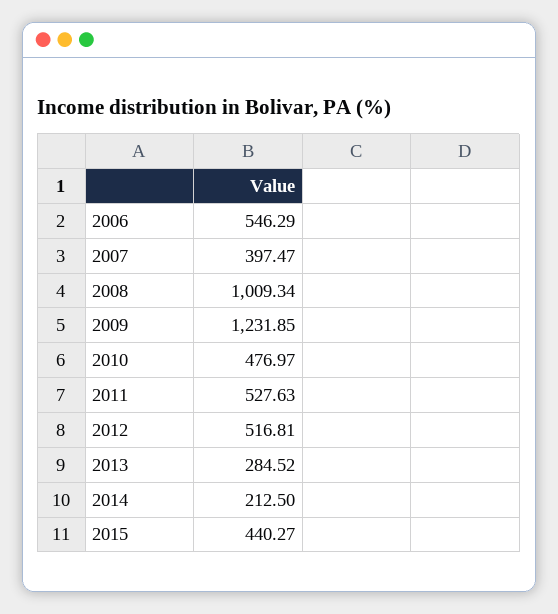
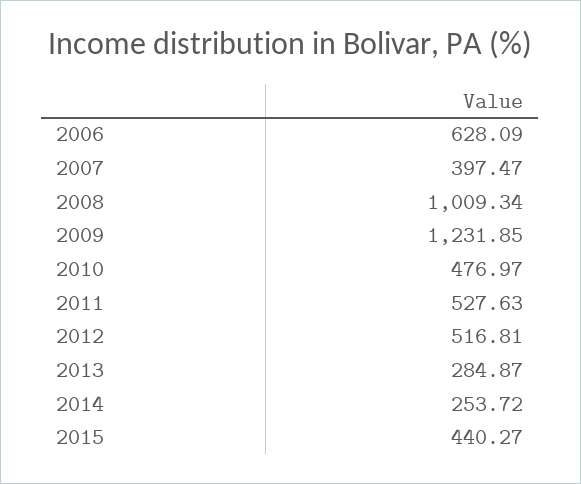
2006: 546.29 -> 628.09
2013: 284.52 -> 284.87
2014: 212.5 -> 253.72

